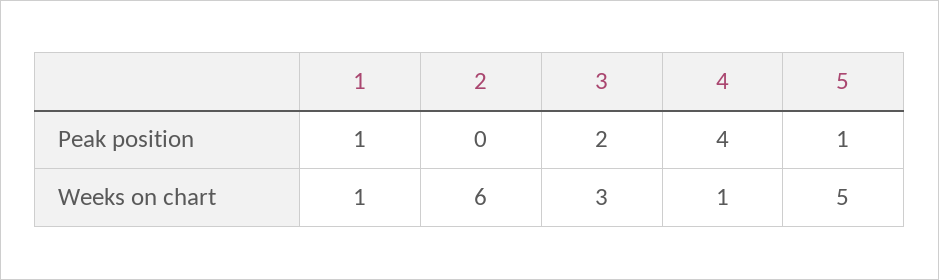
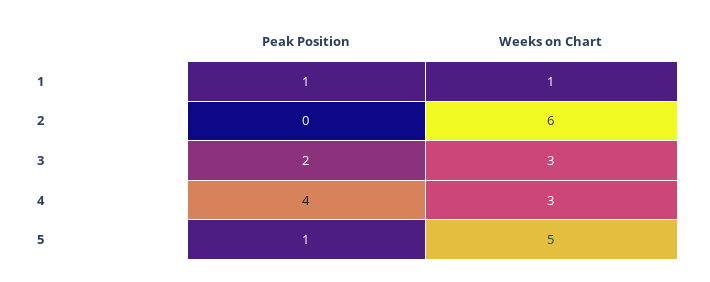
4, Weeks on chart: 1 -> 3

